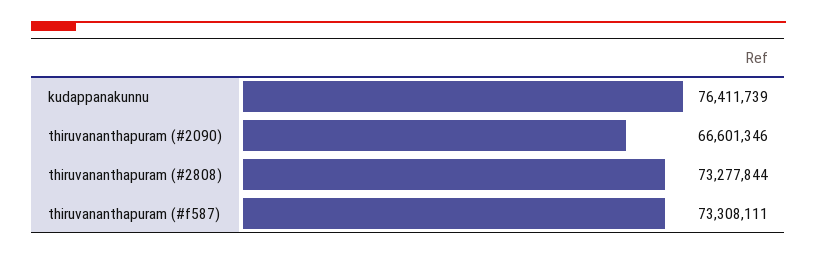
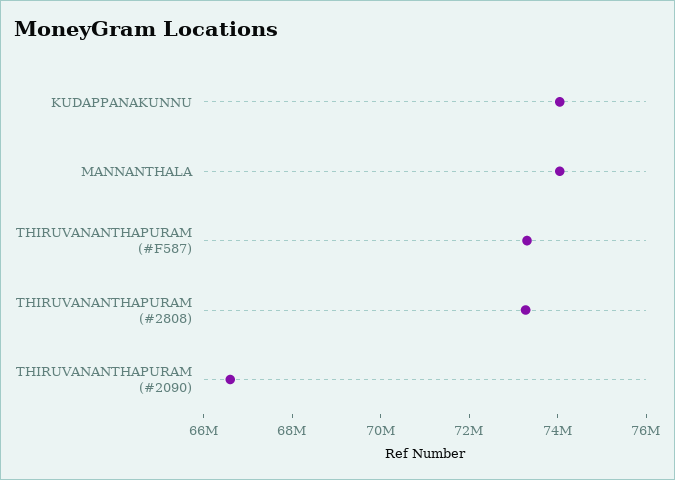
kudappanakunnu: 76411739 -> 74000000
MANNANTHALA: none -> 74000000

